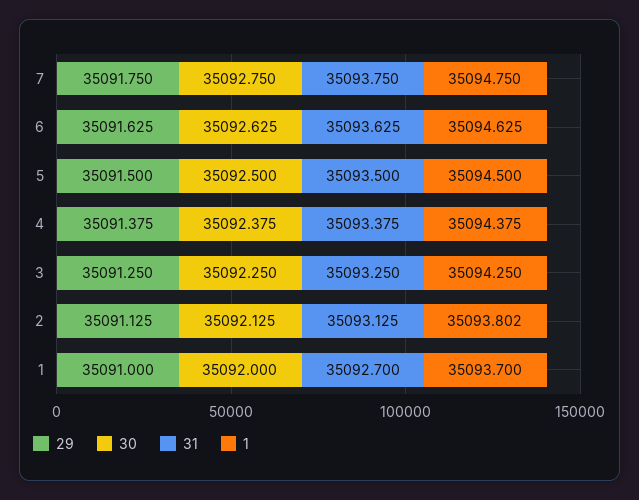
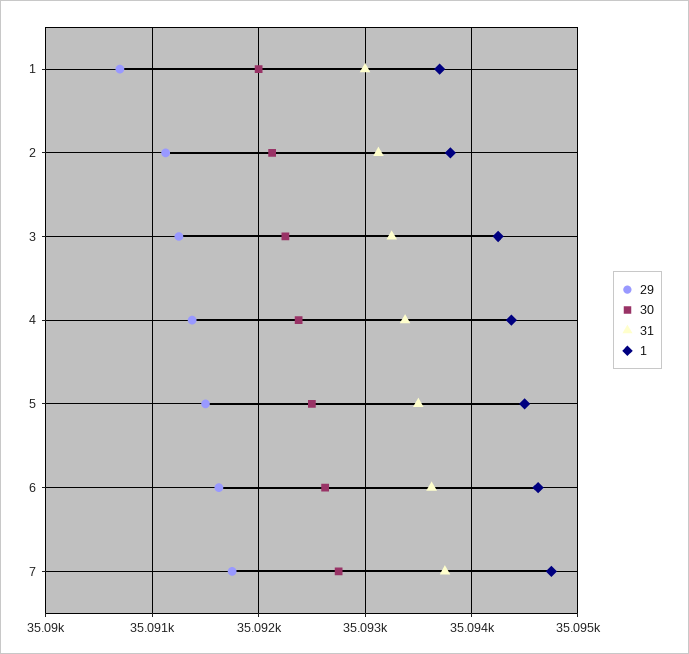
29, 1: 35091 -> 35090.7
31, 1: 35092.7 -> 35093

